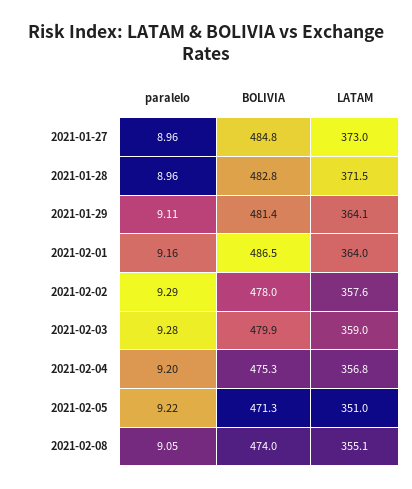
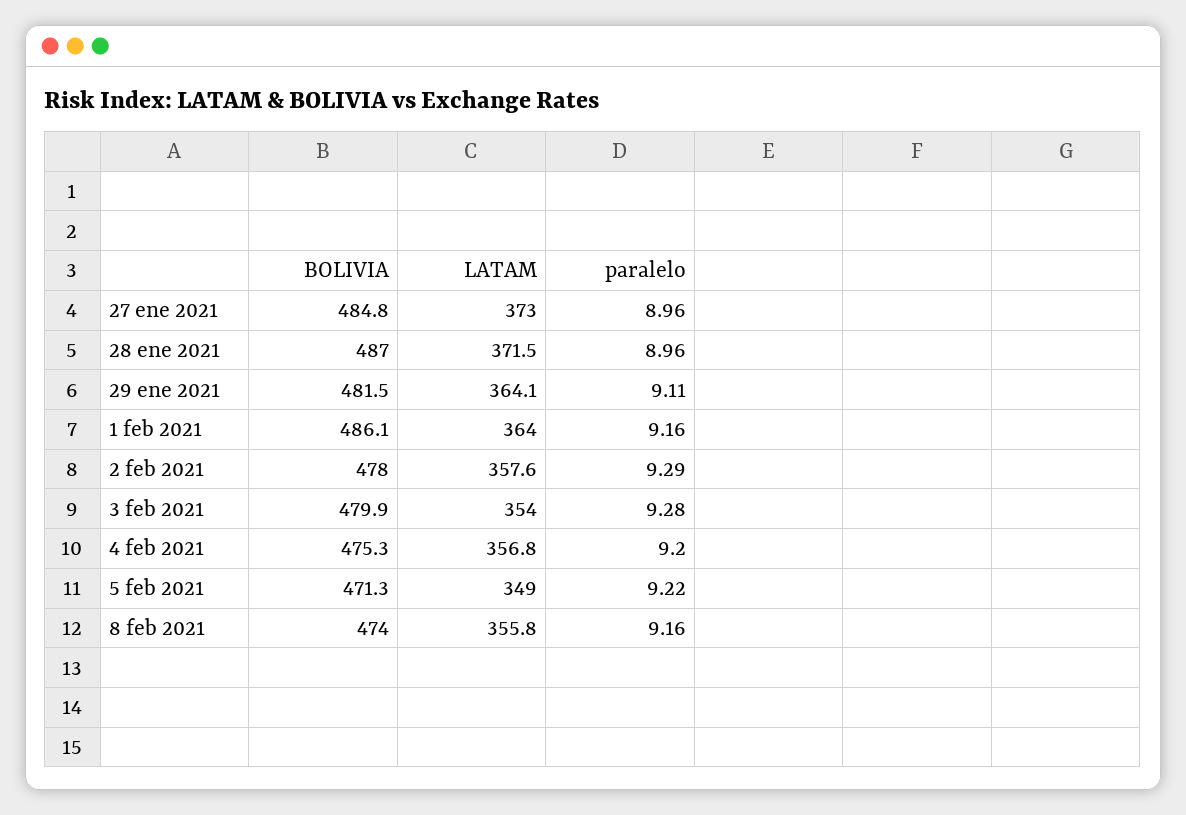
BOLIVIA, 2021-01-28: 482.8 -> 487
BOLIVIA, 2021-01-29: 481.4 -> 481.5
BOLIVIA, 2021-02-01: 486.5 -> 486.1
LATAM, 2021-02-03: 359 -> 354
LATAM, 2021-02-05: 351 -> 349
paralelo, 2021-02-08: 9.05 -> 9.16
LATAM, 2021-02-08: 355.1 -> 355.8

